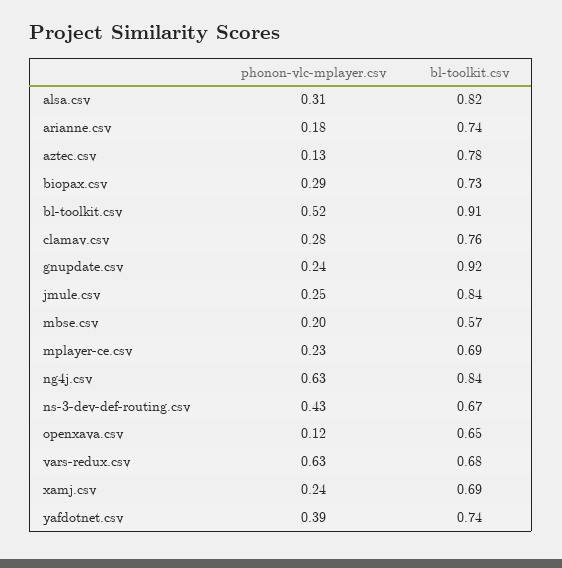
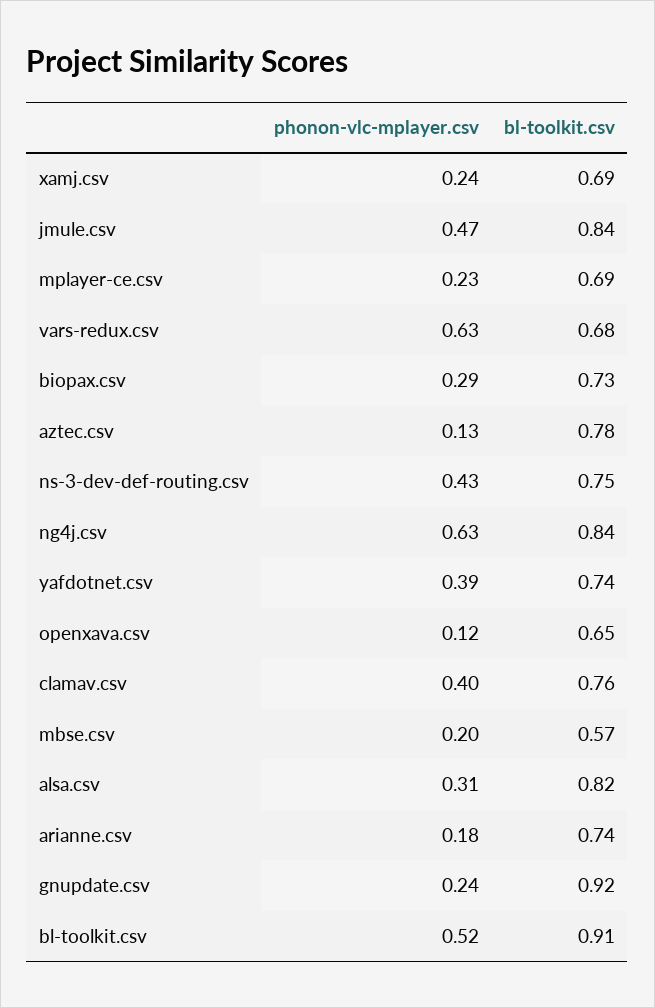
phonon-vlc-mplayer.csv, clamav.csv: 0.28 -> 0.4
phonon-vlc-mplayer.csv, jmule.csv: 0.25 -> 0.47
bl-toolkit.csv, ns-3-dev-def-routing.csv: 0.67 -> 0.75

